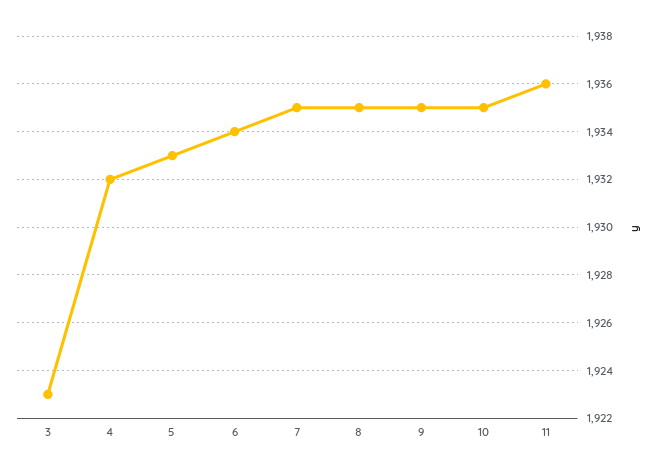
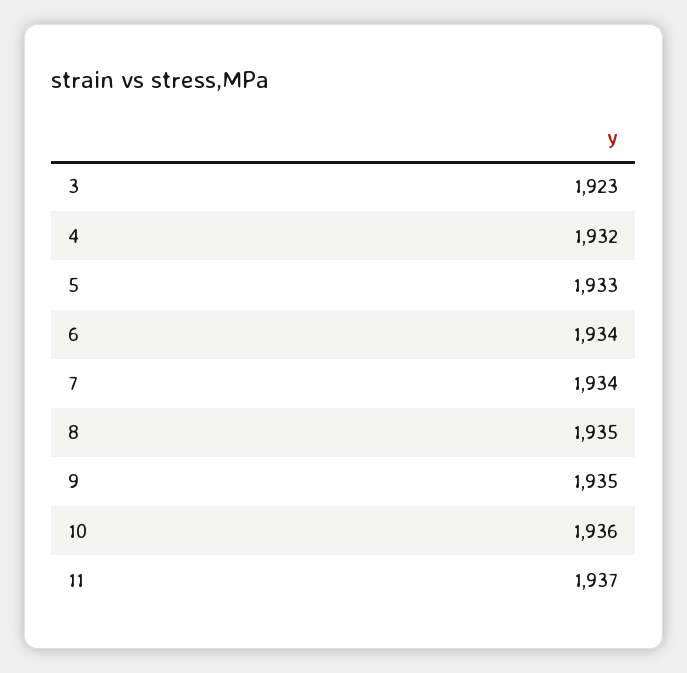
7: 1935 -> 1934
10: 1935 -> 1936
11: 1936 -> 1937

